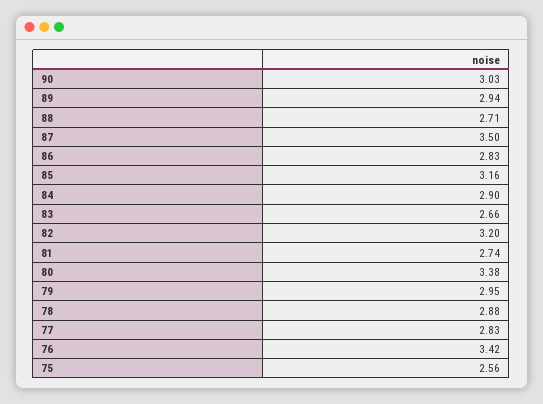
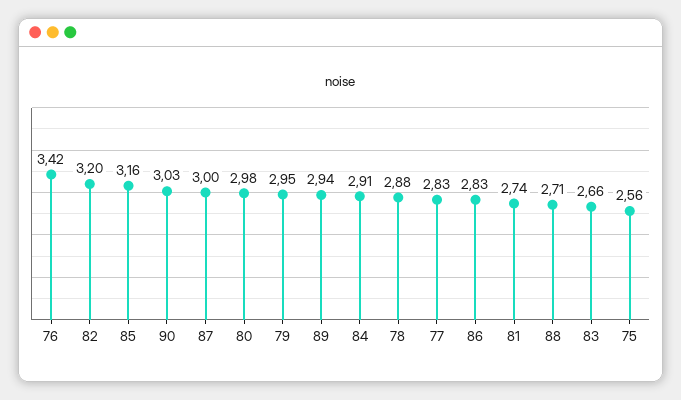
87: 3.5 -> 3
84: 2.9 -> 2.91
80: 3.38 -> 2.98

